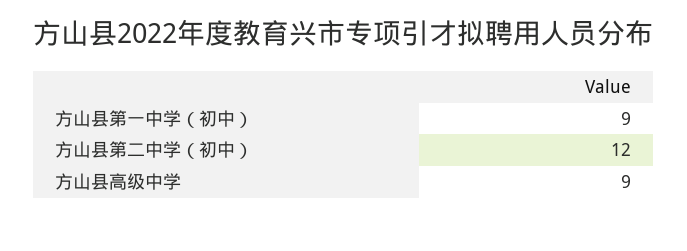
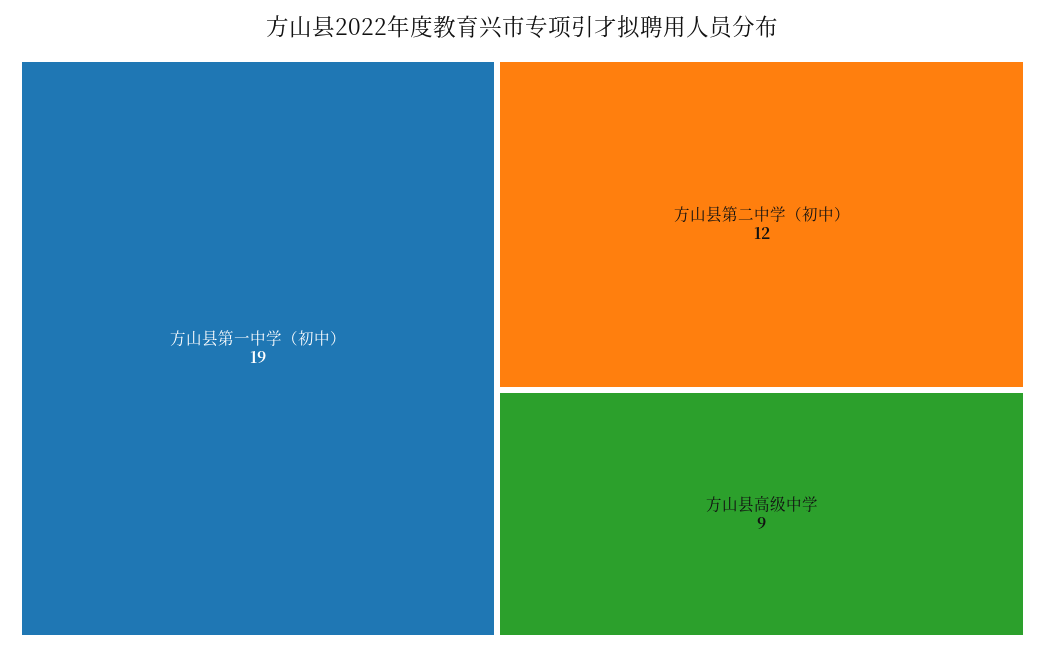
方山县第一中学（初中）: 9 -> 19

